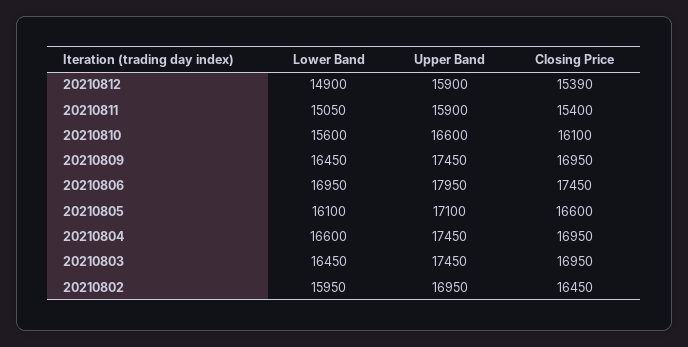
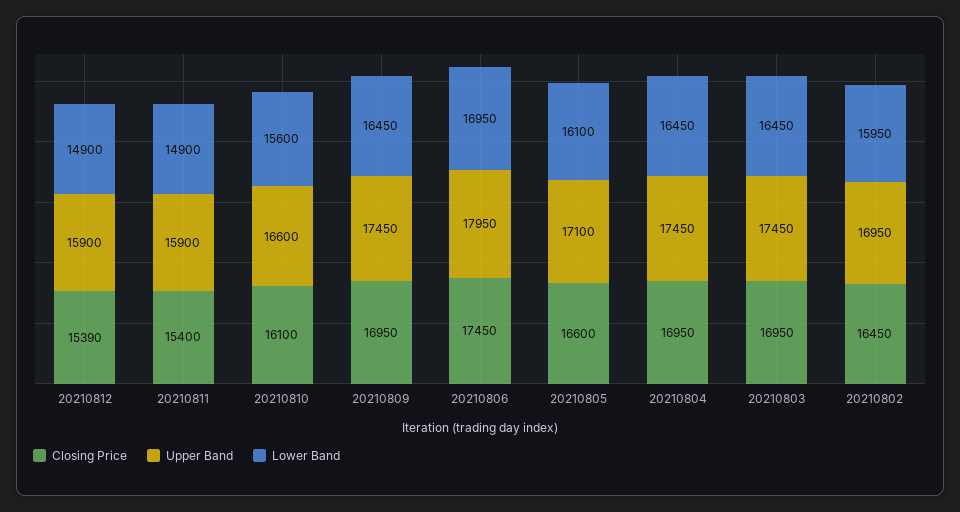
Lower Band, 20210811: 15050 -> 14900
Lower Band, 20210804: 16600 -> 16450

